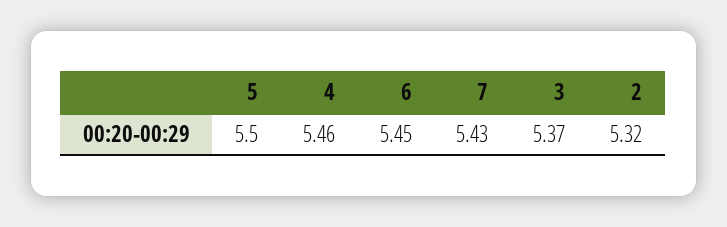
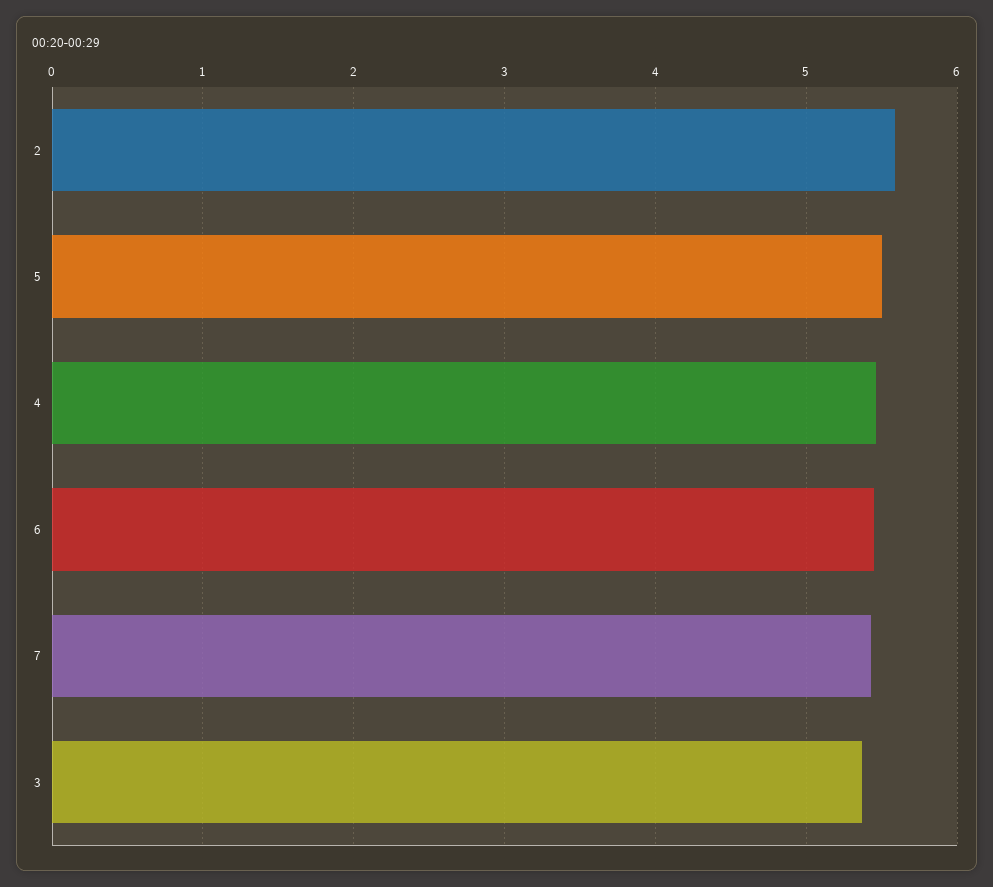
2: 5.32 -> 5.6

